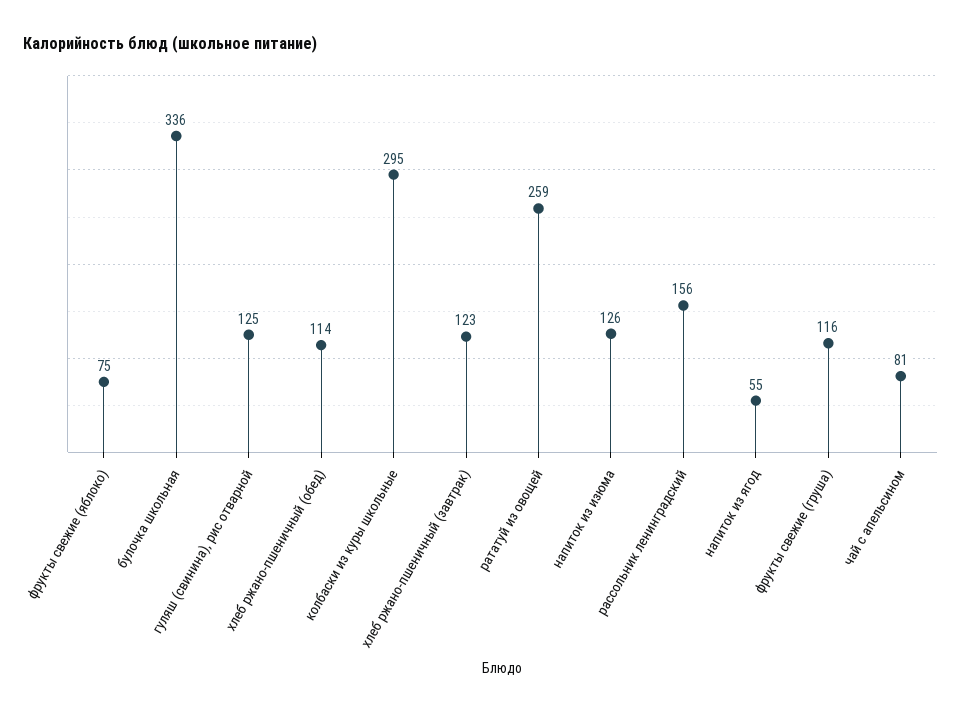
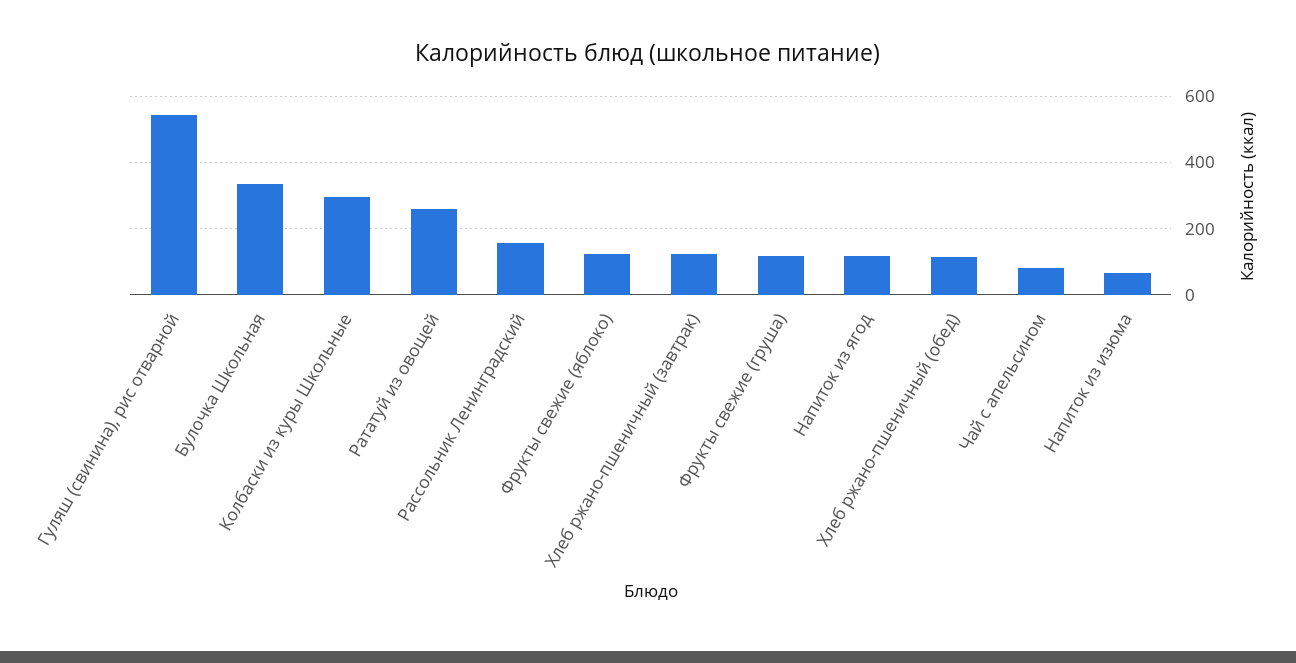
фрукты свежие (яблоко): 75 -> 120
гуляш (свинина), рис отварной: 125 -> 540
напиток из изюма: 126 -> 60
напиток из ягод: 55 -> 120

